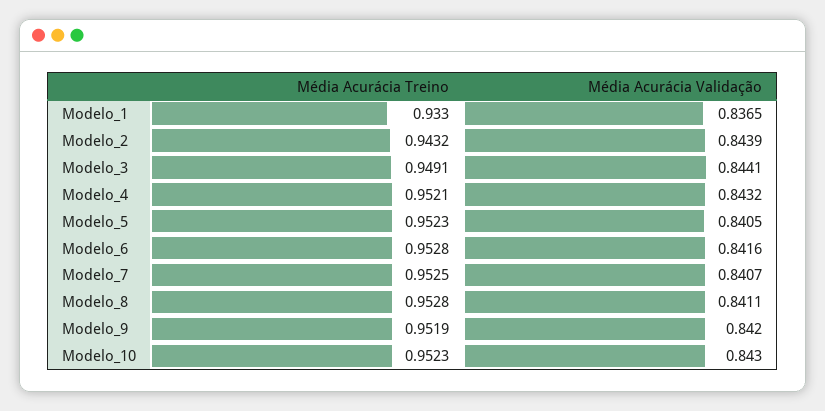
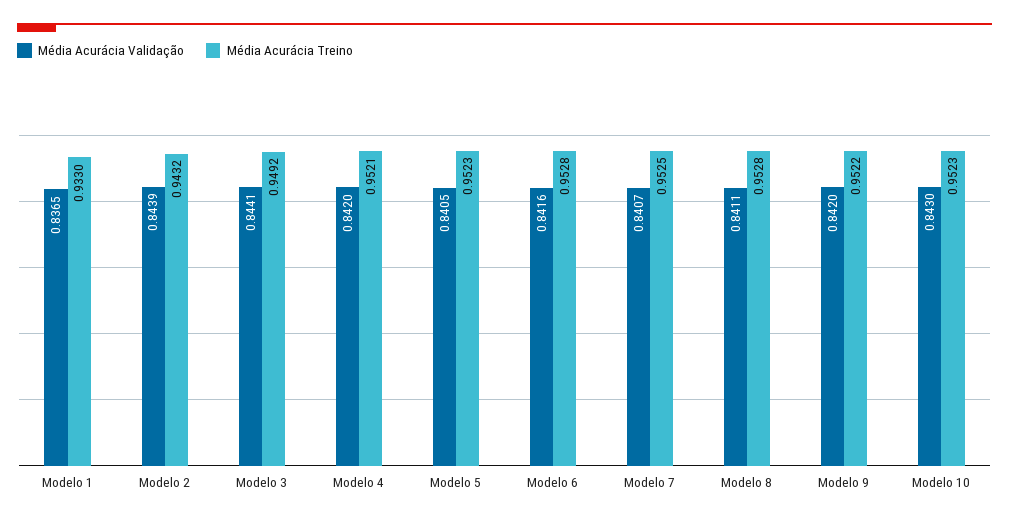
Média Acurácia Treino, Modelo_3: 0.9491 -> 0.9492
Média Acurácia Validação, Modelo_4: 0.8432 -> 0.842
Média Acurácia Treino, Modelo_9: 0.9519 -> 0.9522

